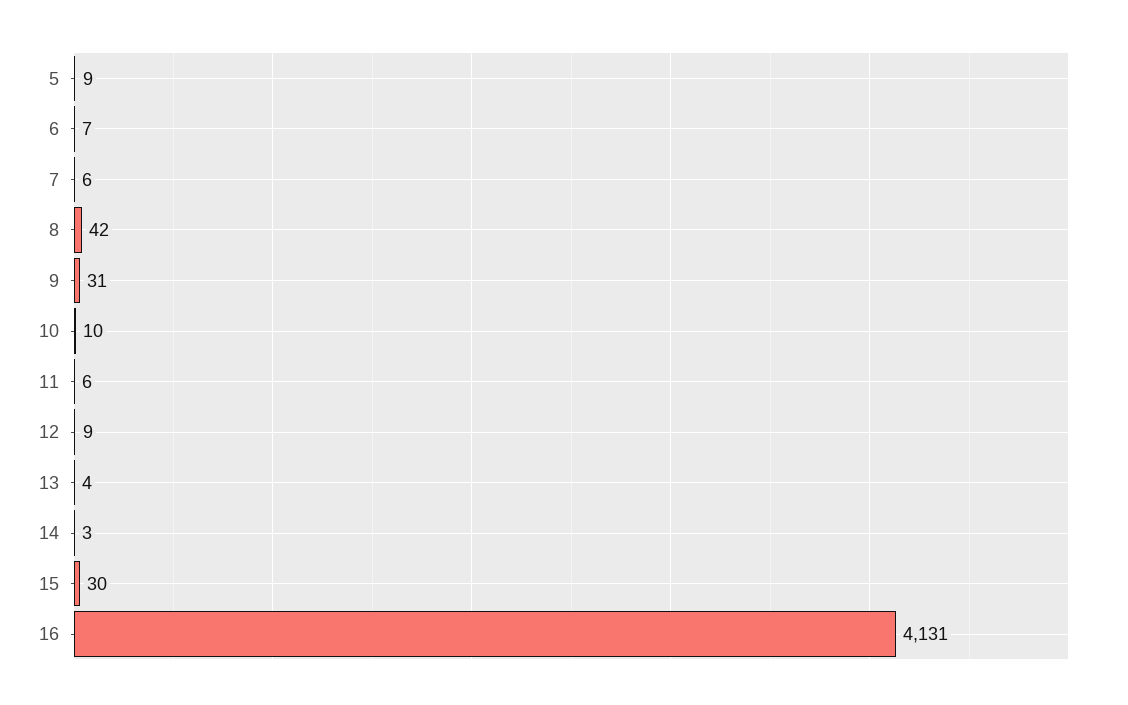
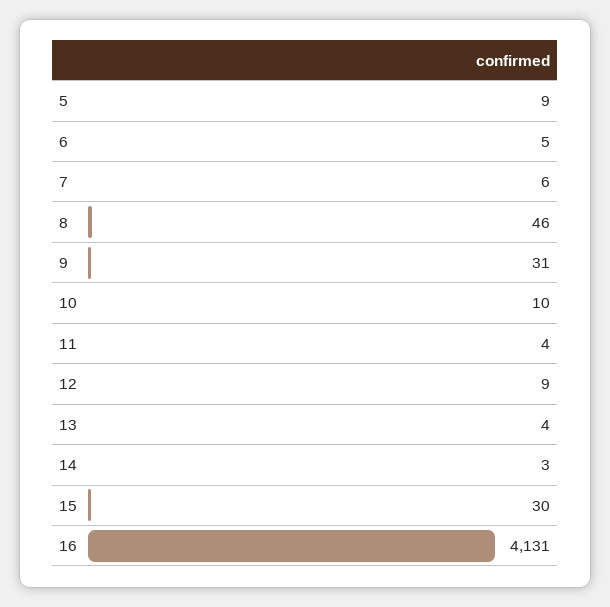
6: 7 -> 5
8: 42 -> 46
11: 6 -> 4

